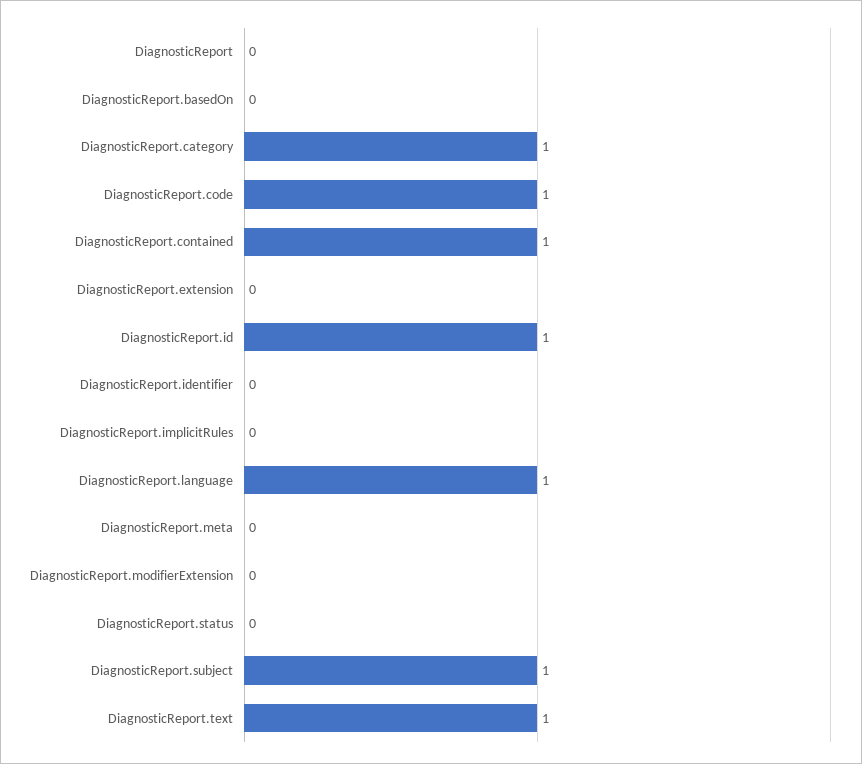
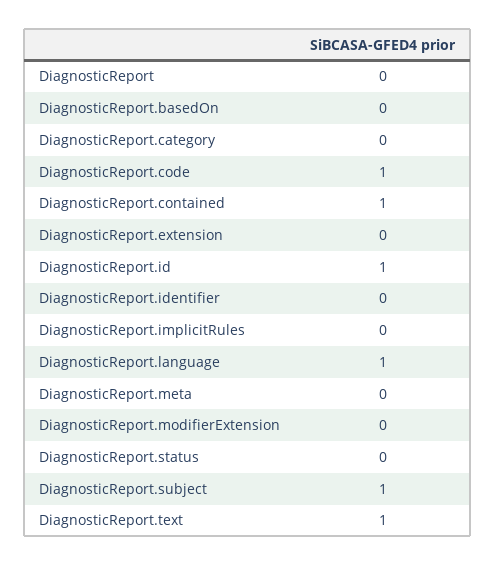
DiagnosticReport.category: 1 -> 0

